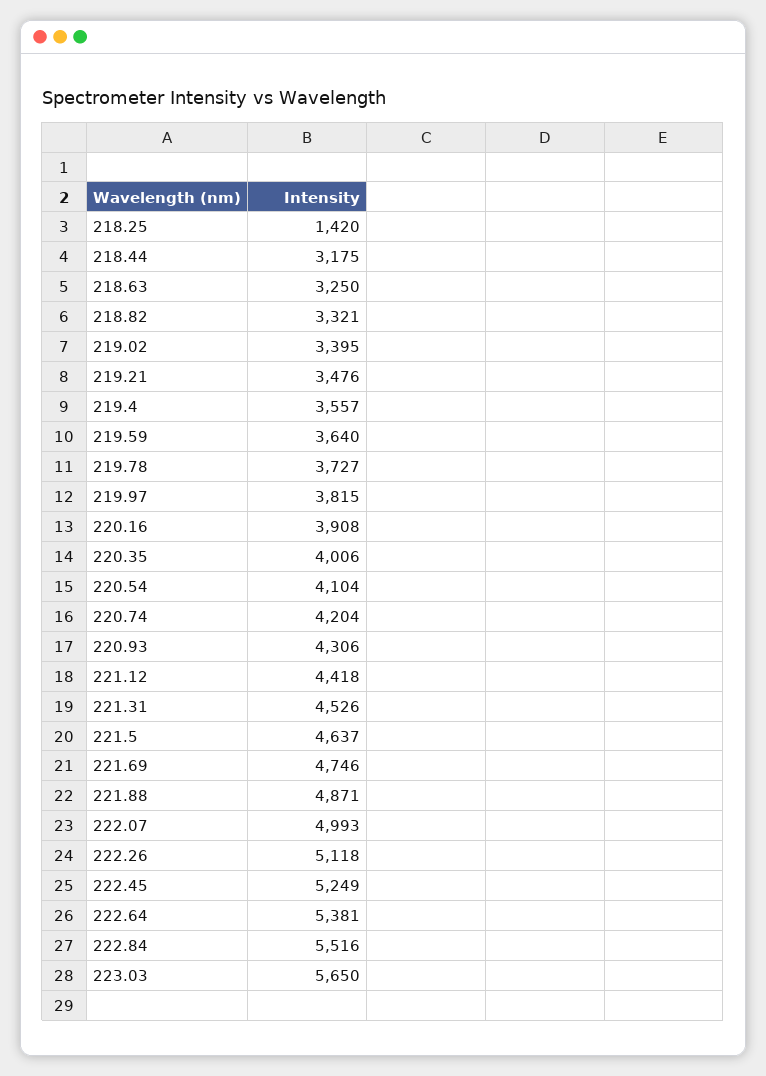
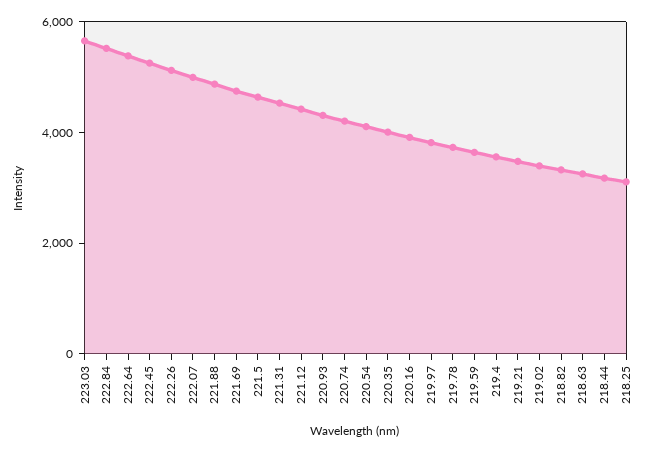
218.25: 1420 -> 3000

